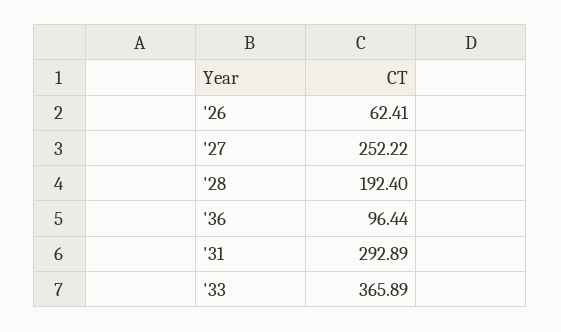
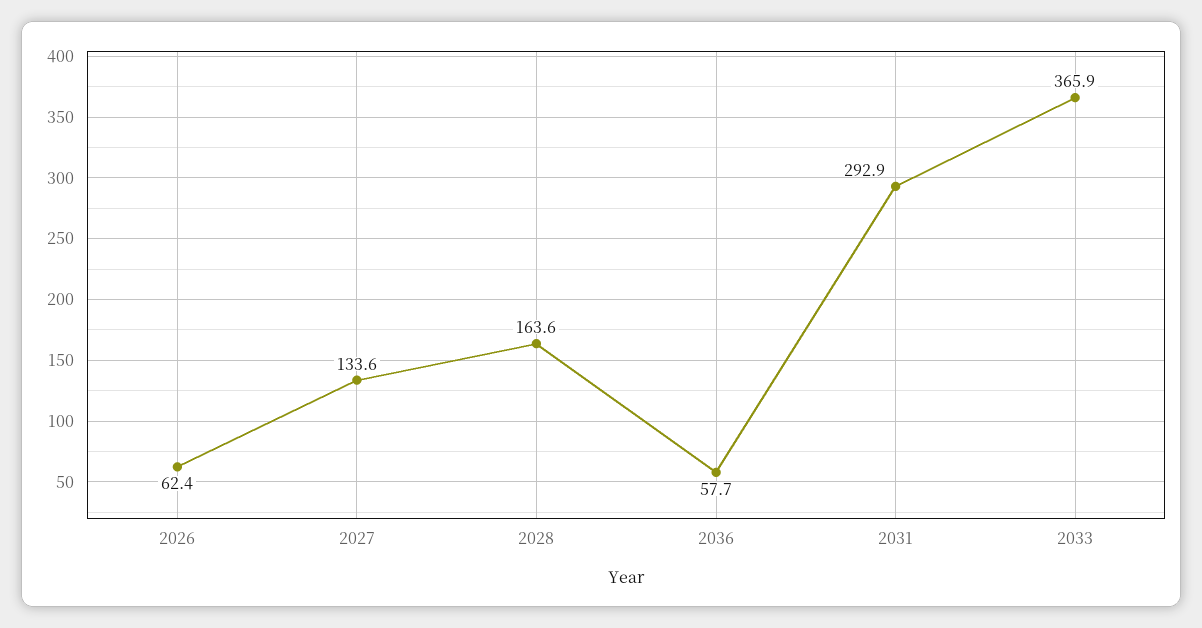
'27: 252.22 -> 133.6
'28: 192.4 -> 163.6
'36: 96.44 -> 57.7

